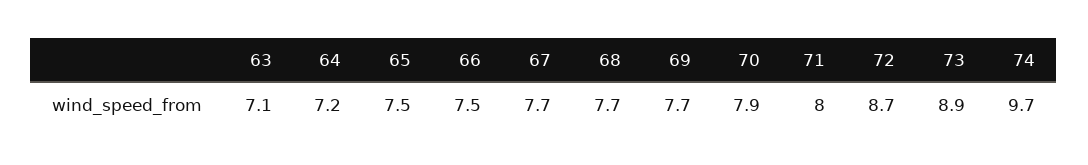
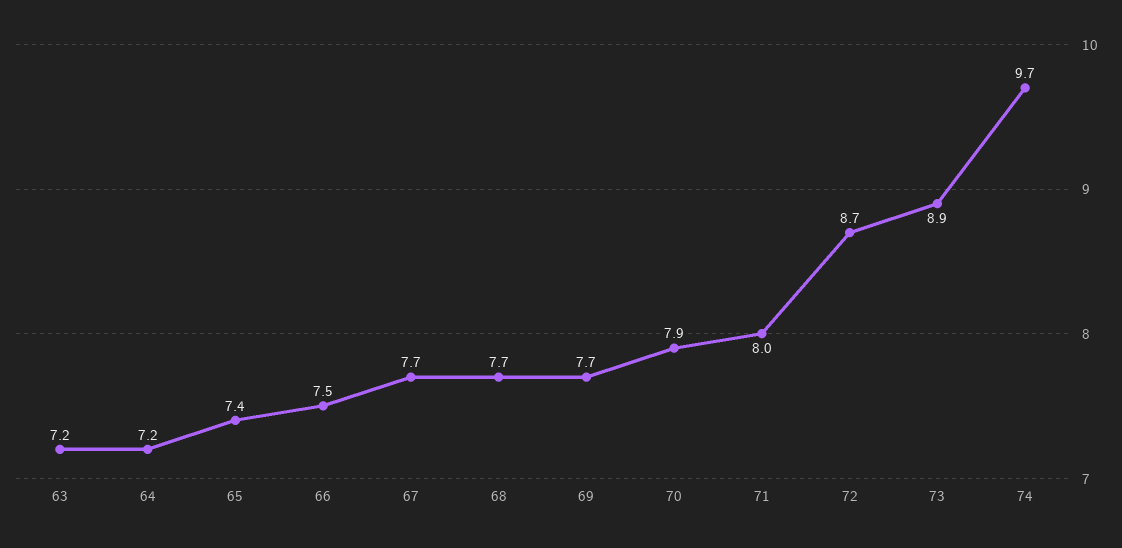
63: 7.1 -> 7.2
65: 7.5 -> 7.4

